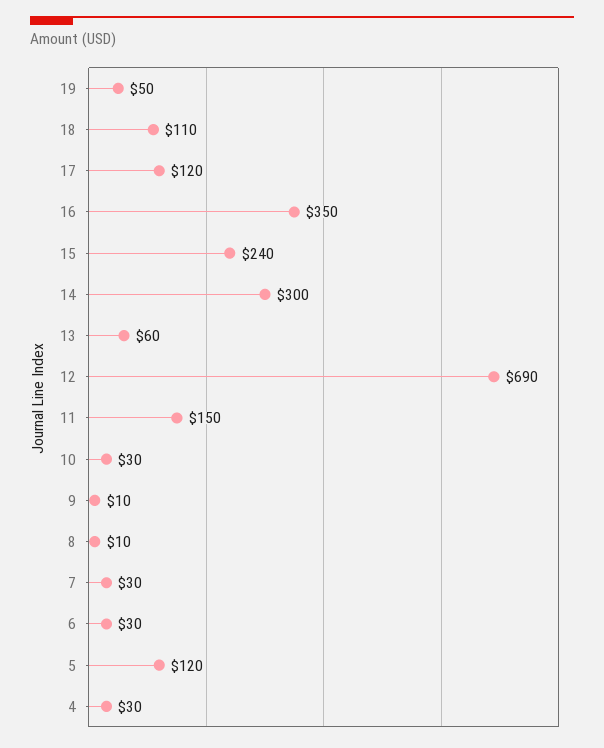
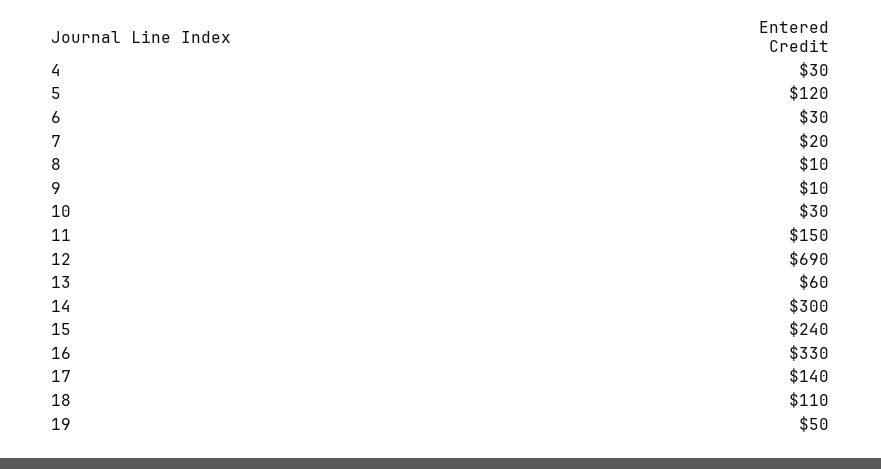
17: 120 -> 140
16: 350 -> 330
7: 30 -> 20

